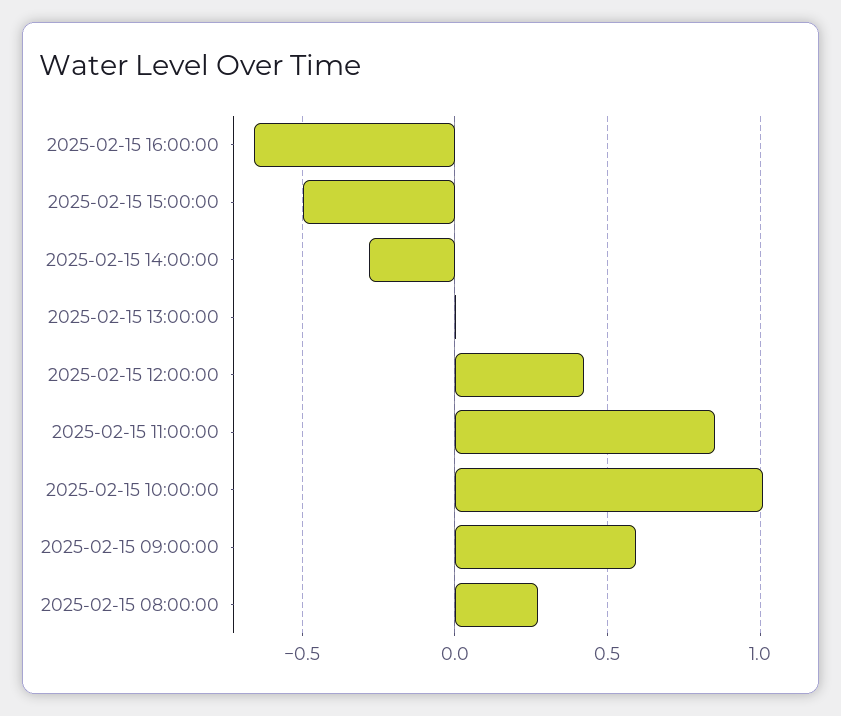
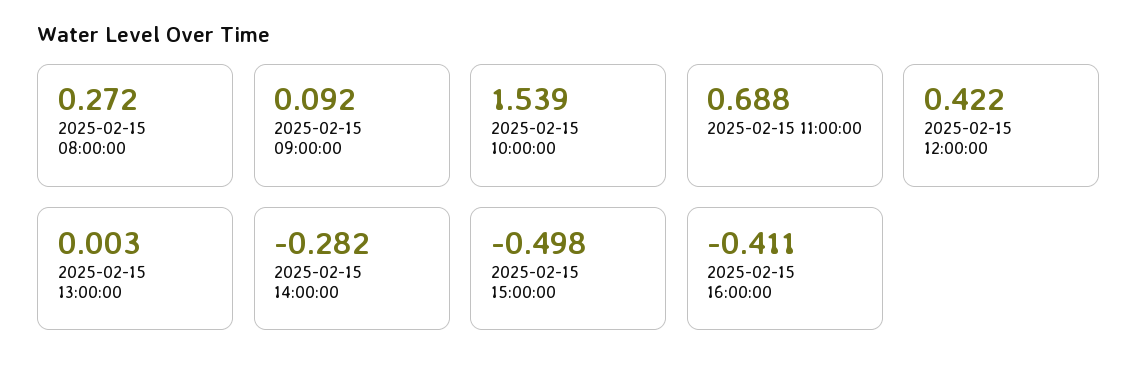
2025-02-15 16:00:00: -0.65 -> -0.411
2025-02-15 11:00:00: 0.85 -> 0.688
2025-02-15 10:00:00: 1 -> 1.539
2025-02-15 09:00:00: 0.6 -> 0.092

